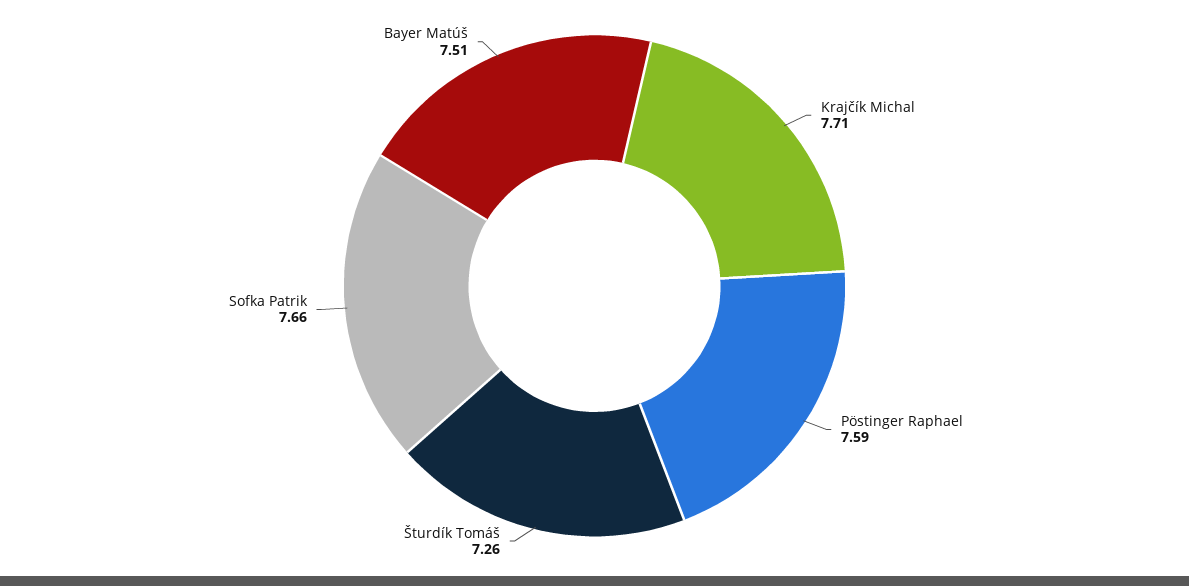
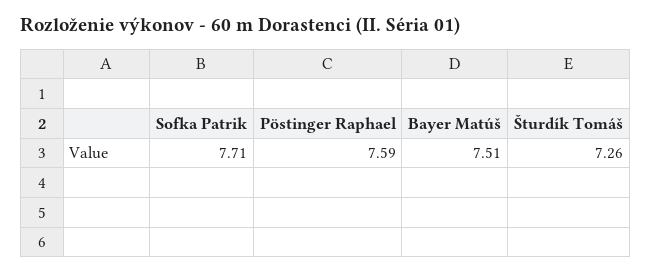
Krajčík Michal: 7.71 -> none
Sofka Patrik: 7.66 -> 7.71

